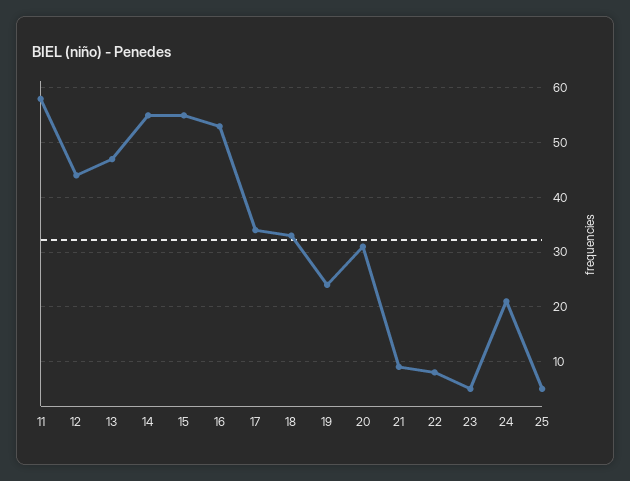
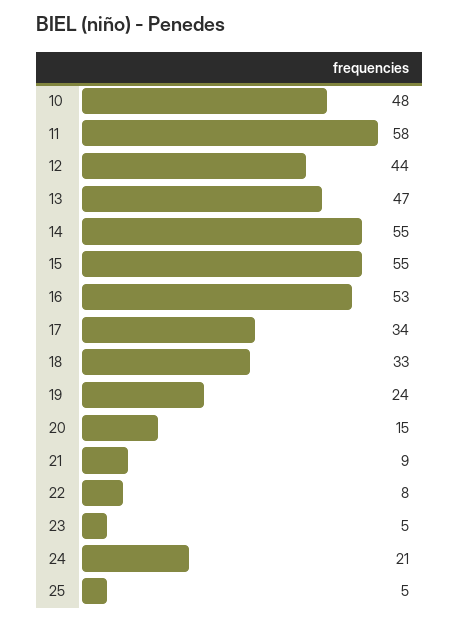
20: 30 -> 15
10: none -> 48

